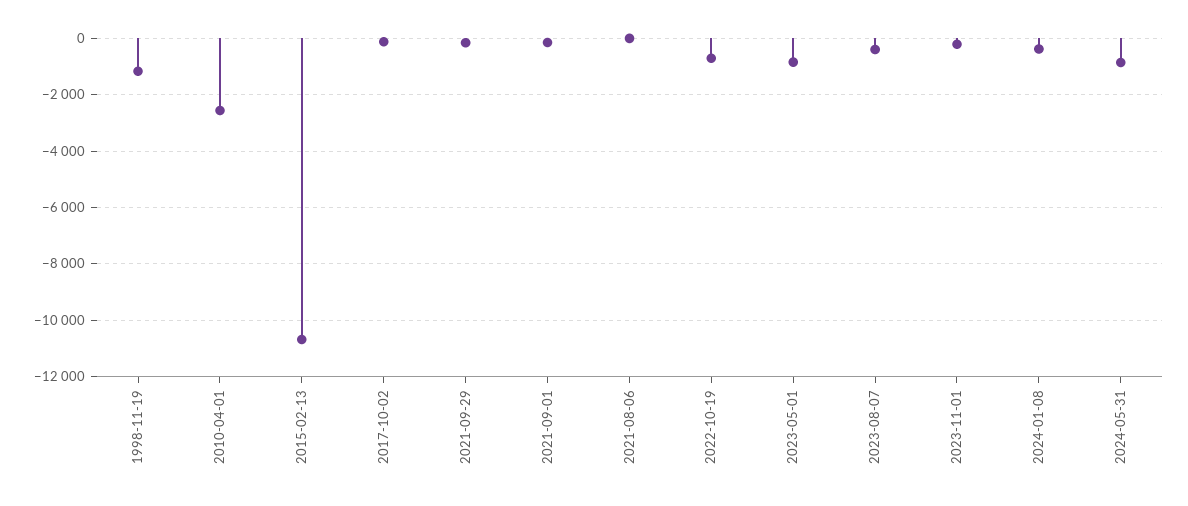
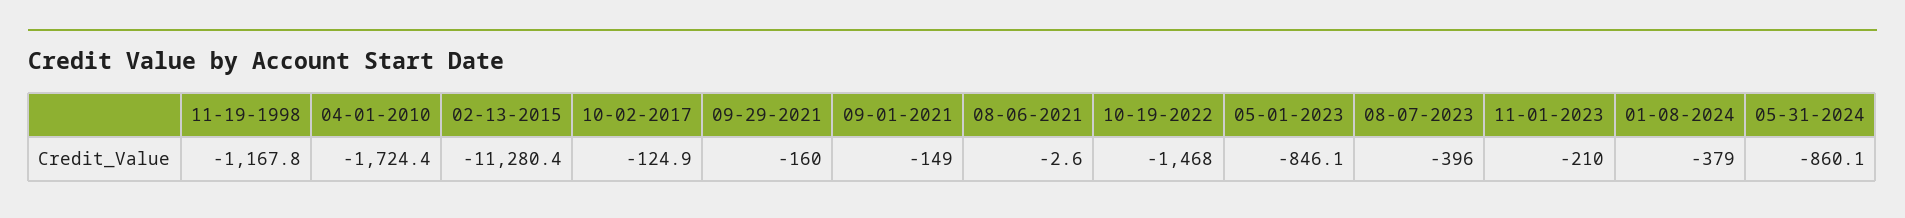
2010-04-01: -2500 -> -1724.4
2015-02-13: -10750 -> -11280.4
2022-10-19: -750 -> -1468

